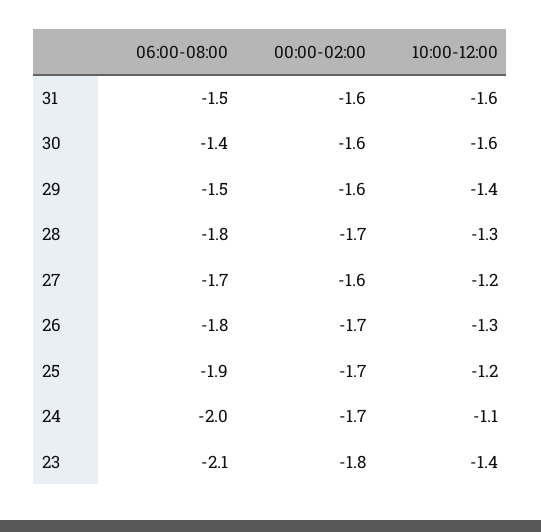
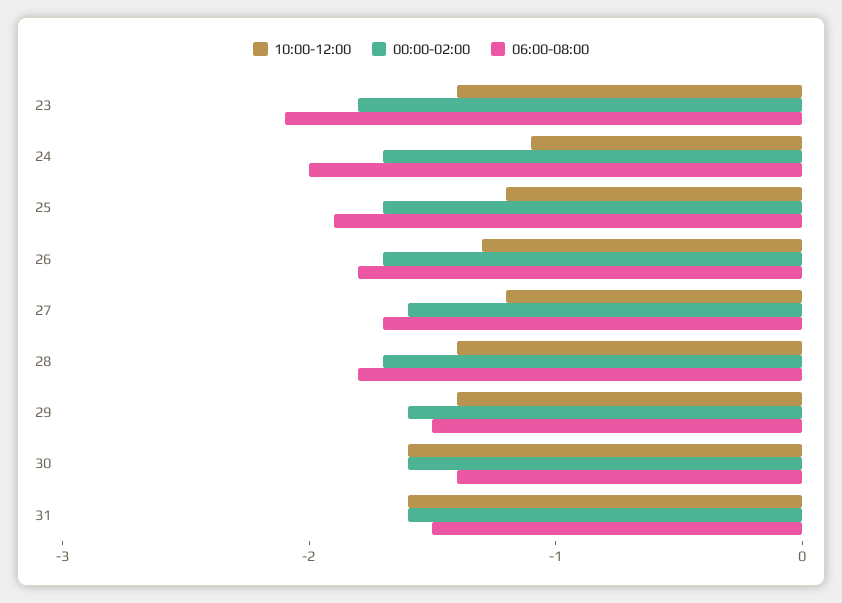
10:00-12:00, 28: -1.3 -> -1.4

